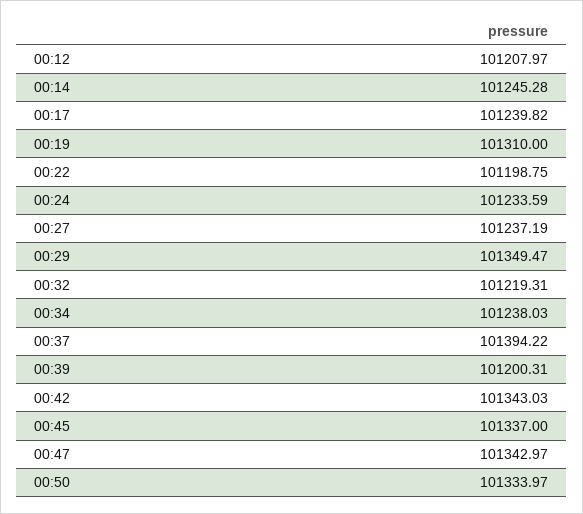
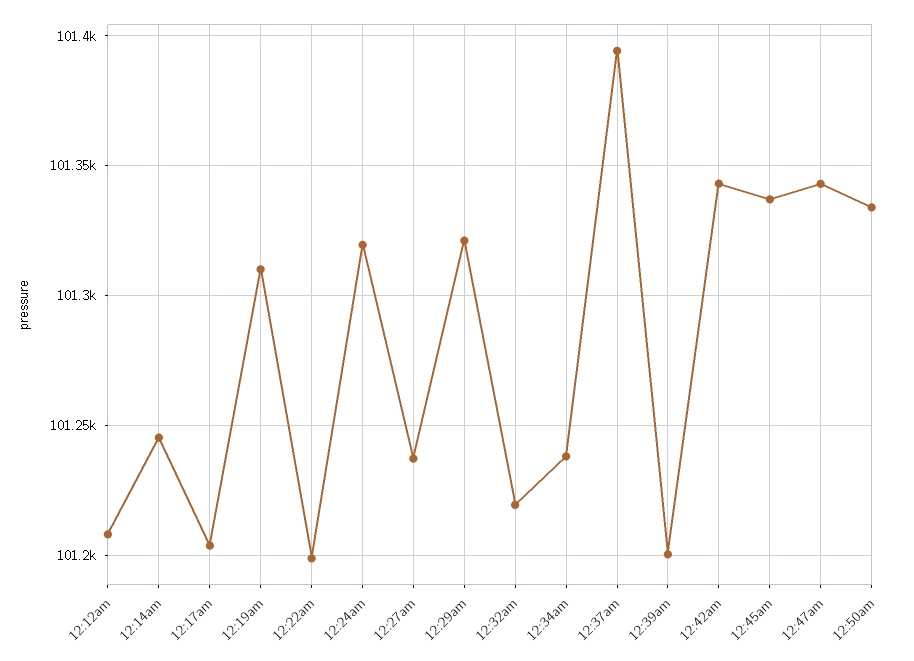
00:17: 101239.82 -> 101205
00:24: 101233.59 -> 101320
00:29: 101349.47 -> 101320

